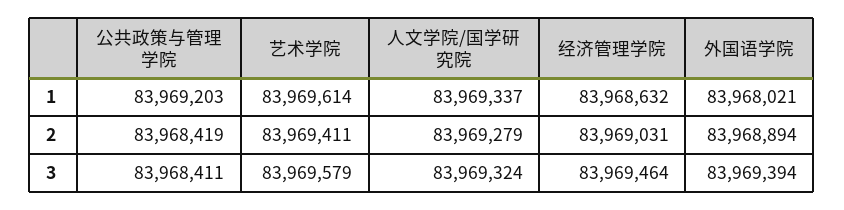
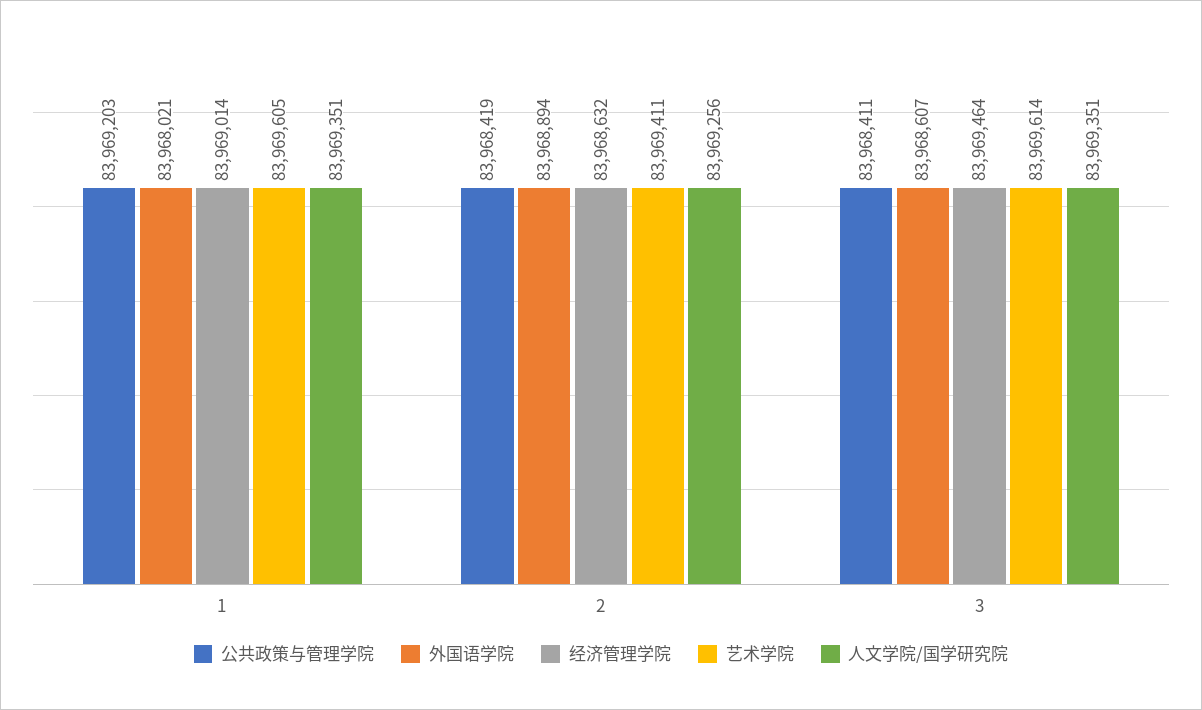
艺术学院, 1: 83969614 -> 83969605
人文学院/国学研究院, 1: 83969337 -> 83969351
经济管理学院, 1: 83968632 -> 83969014
人文学院/国学研究院, 2: 83969279 -> 83969256
经济管理学院, 2: 83969031 -> 83968632
艺术学院, 3: 83969579 -> 83969614
人文学院/国学研究院, 3: 83969324 -> 83969351
外国语学院, 3: 83969394 -> 83968607

